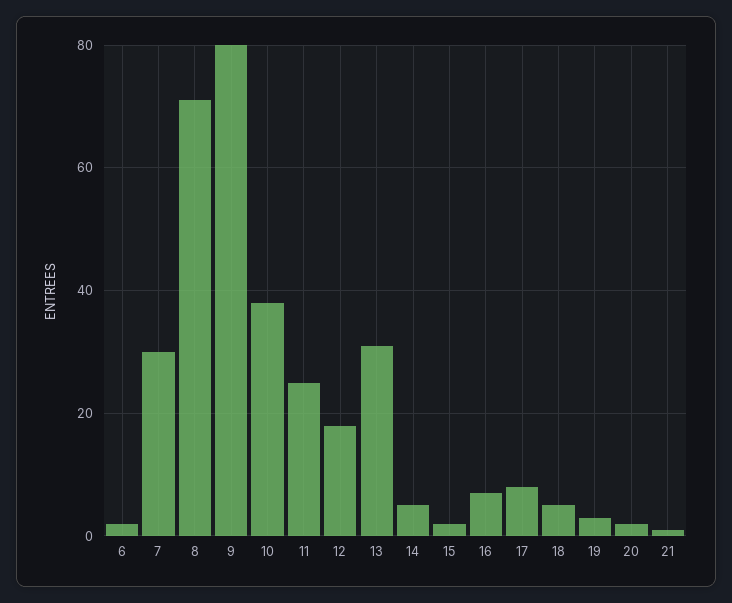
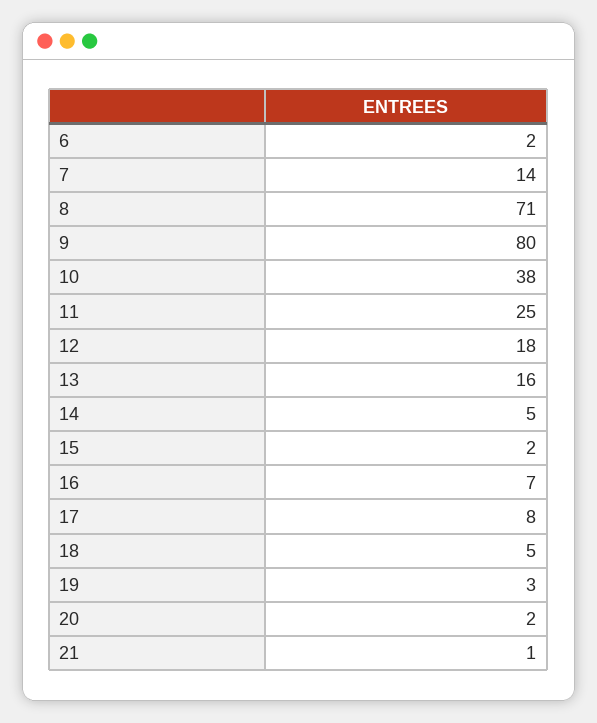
7: 30 -> 14
13: 30 -> 16

